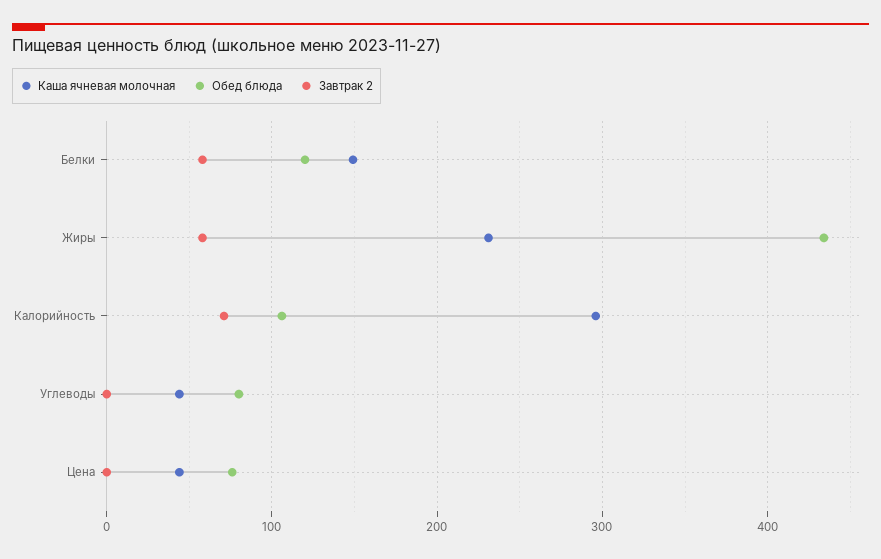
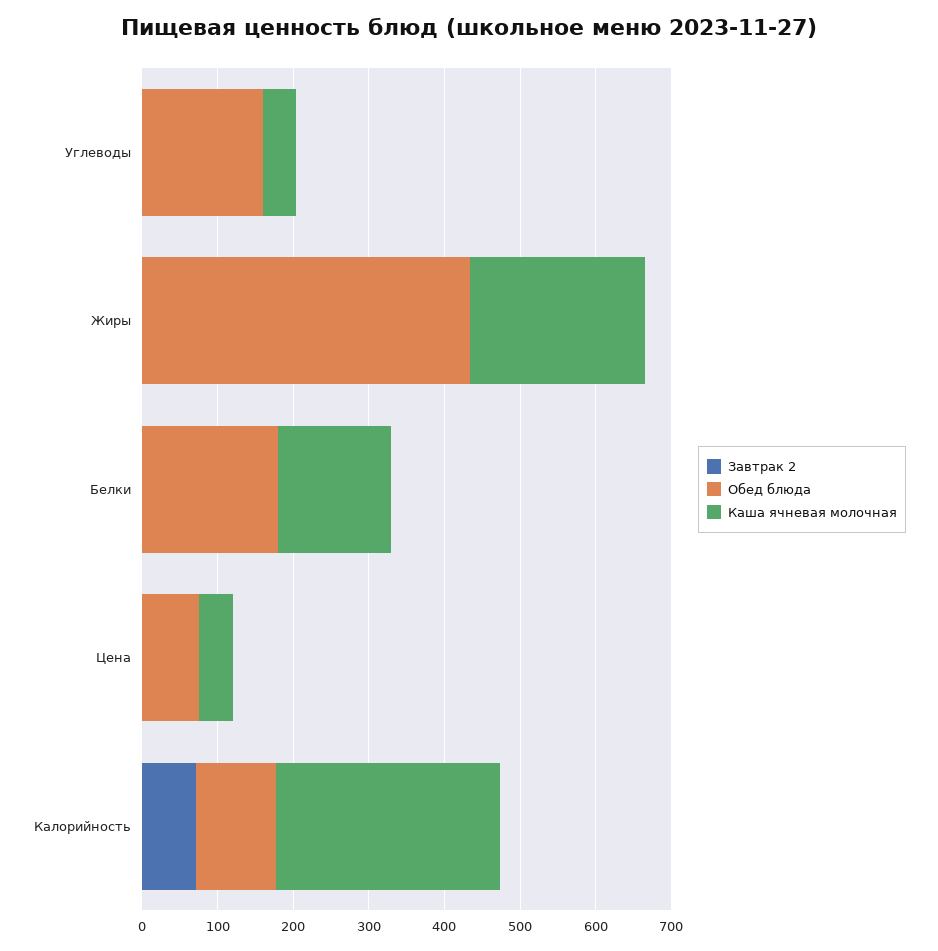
Обед блюда, Белки: 120 -> 180
Завтрак 2, Белки: 60 -> 0
Завтрак 2, Жиры: 60 -> 0
Обед блюда, Углеводы: 80 -> 160

